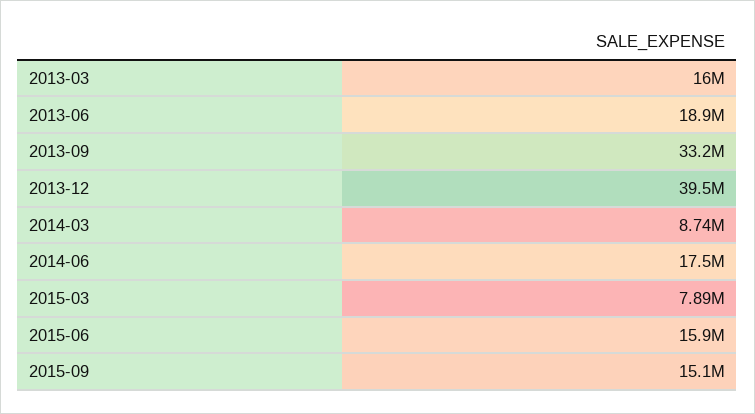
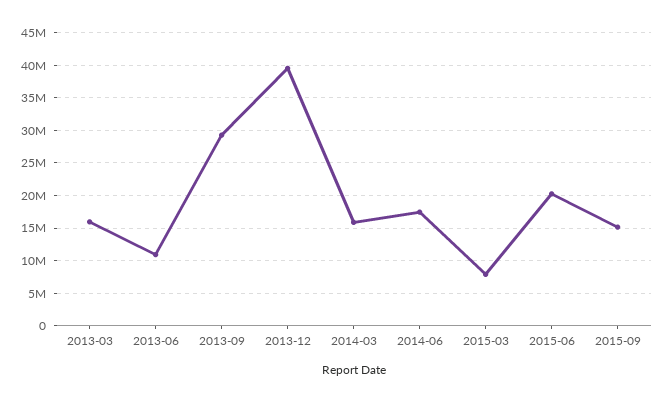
2013-06: 18900000 -> 11000000
2013-09: 33200000 -> 29000000
2014-03: 8740000 -> 16000000
2015-06: 15900000 -> 20000000

